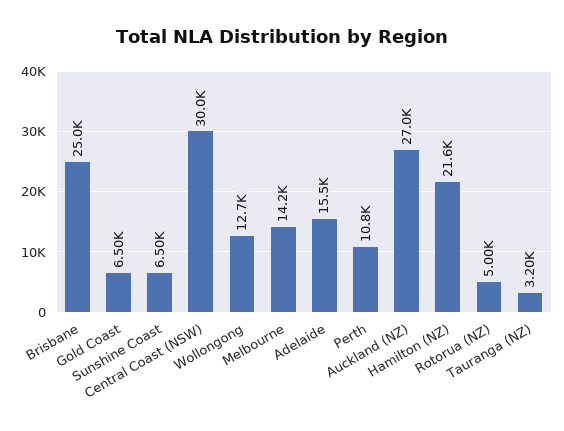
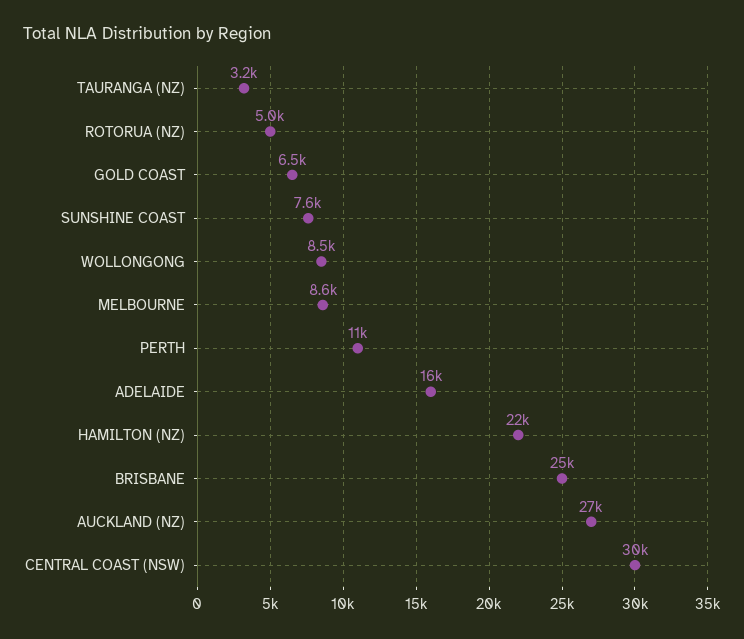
Sunshine Coast: 6500 -> 7600
Wollongong: 12700 -> 8500
Melbourne: 14200 -> 8600

